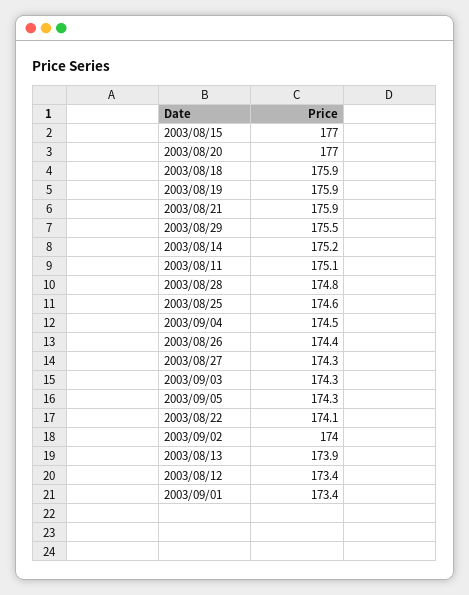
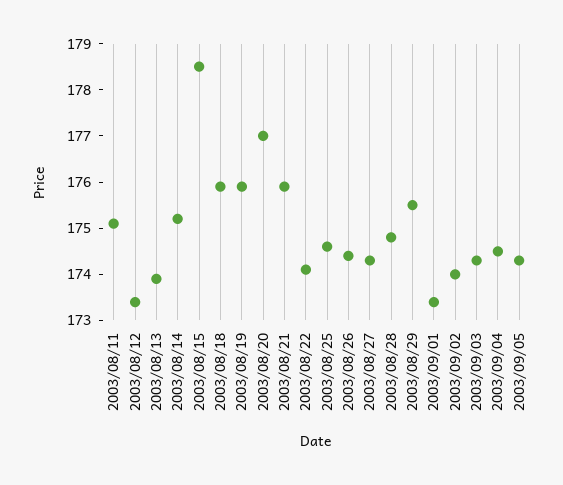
2003/08/15: 177 -> 178.5

